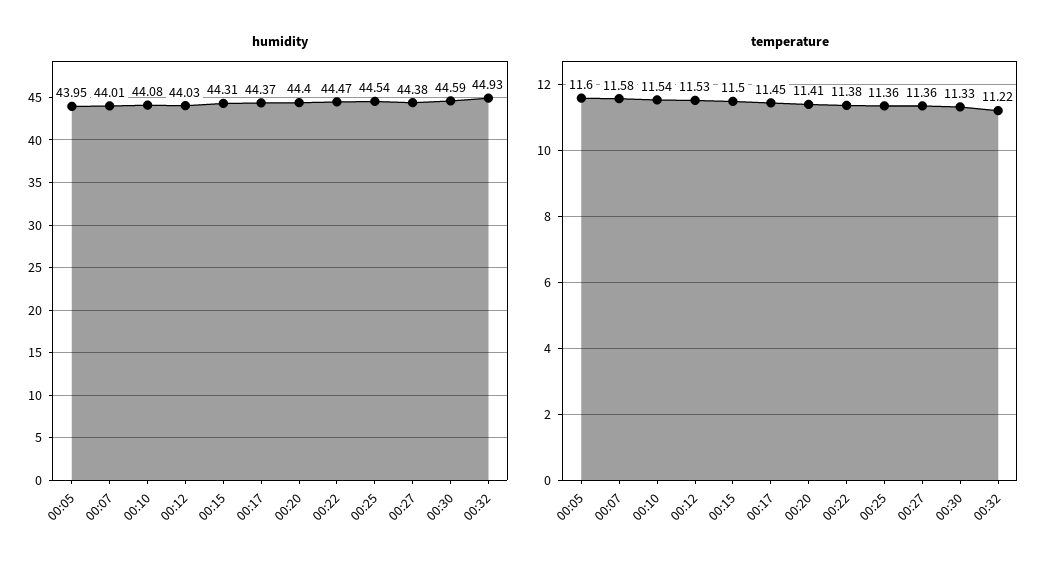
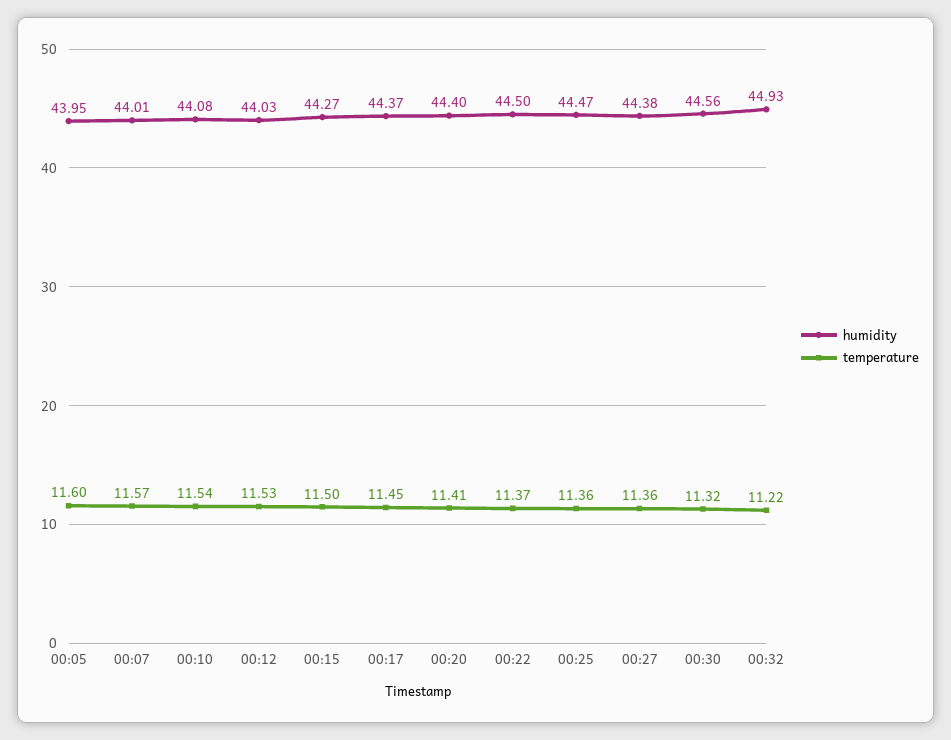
humidity, 00:15: 44.31 -> 44.27
humidity, 00:22: 44.47 -> 44.5
humidity, 00:25: 44.54 -> 44.47
humidity, 00:30: 44.59 -> 44.56
temperature, 00:07: 11.58 -> 11.57
temperature, 00:22: 11.38 -> 11.37
temperature, 00:30: 11.33 -> 11.32

